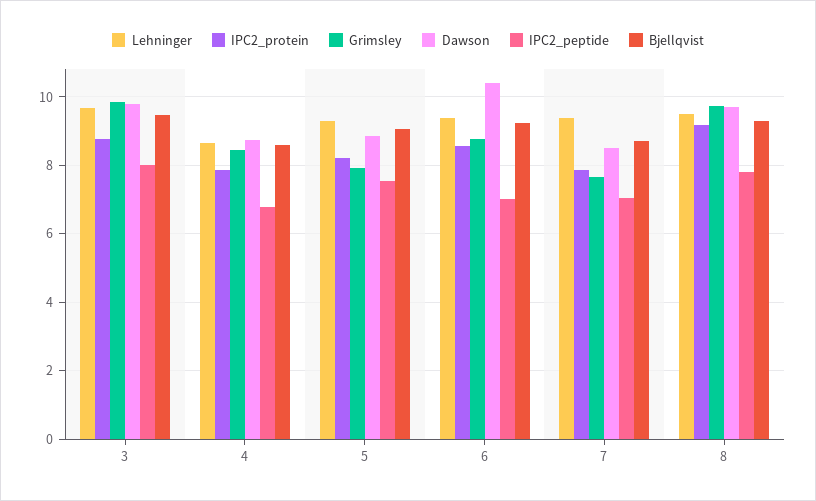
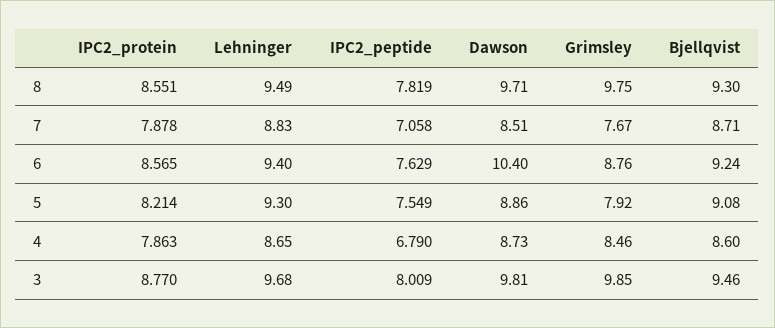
IPC2_peptide, 6: 7 -> 7.629
Lehninger, 7: 9.4 -> 8.83
IPC2_protein, 8: 9.2 -> 8.551

